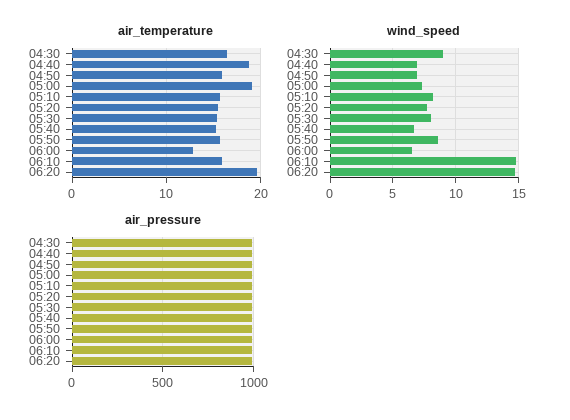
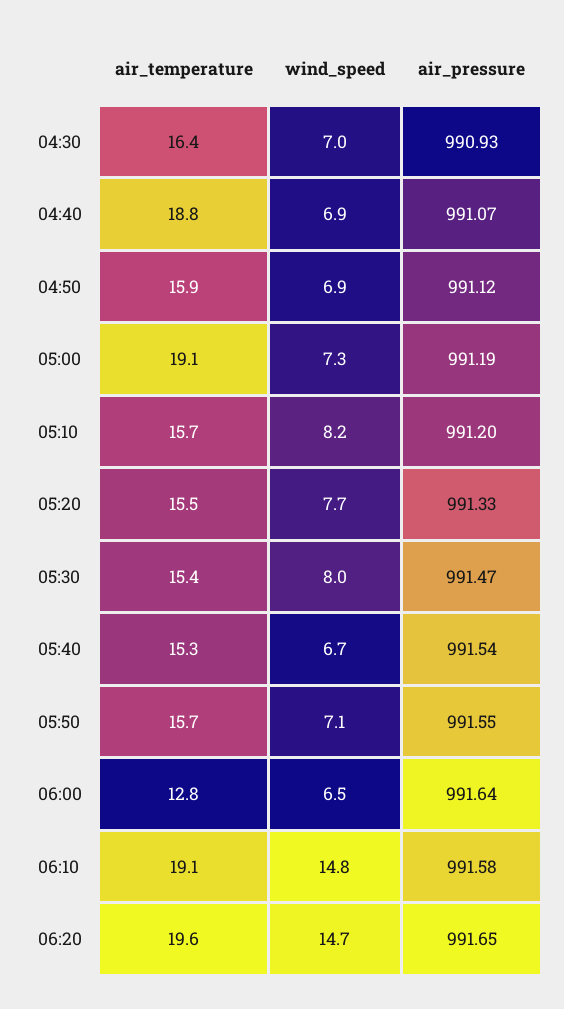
air_temperature, 06:10: 16 -> 19.1
wind_speed, 04:30: 9 -> 7
wind_speed, 05:50: 8.5 -> 7.1

